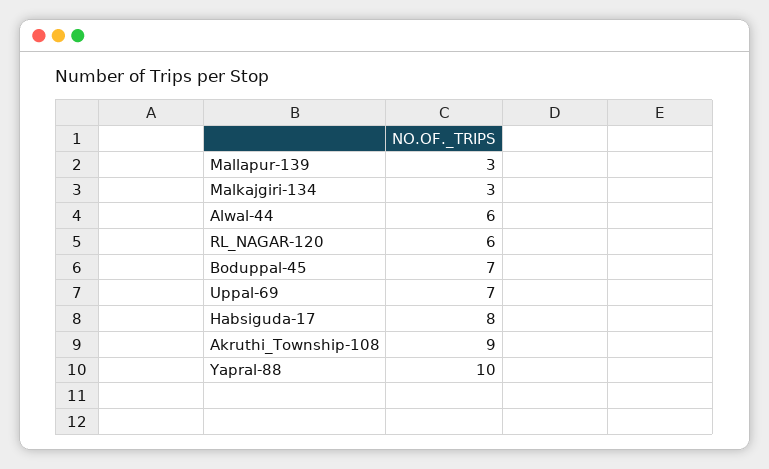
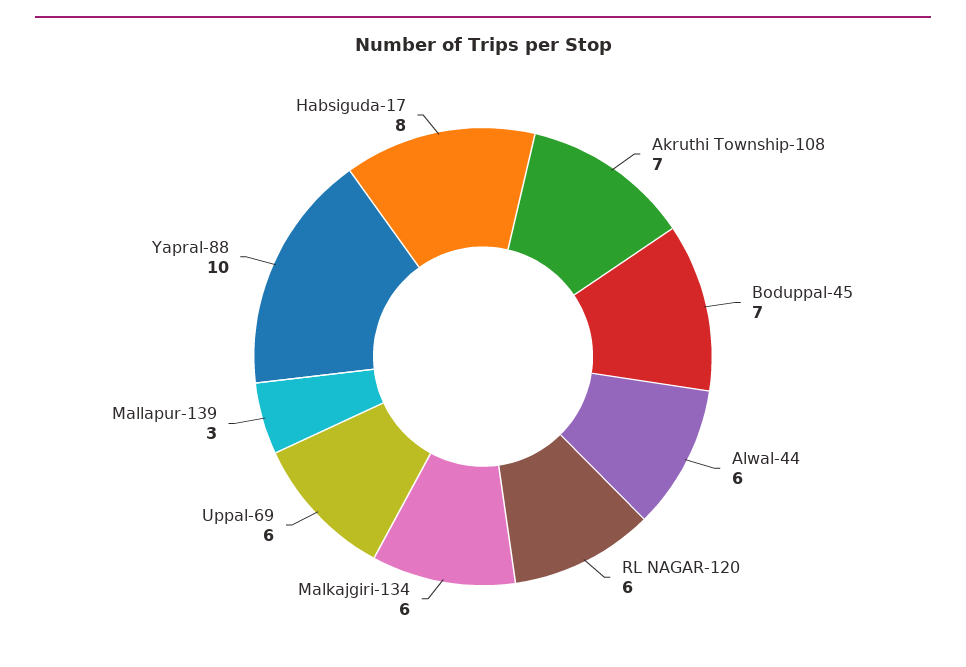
Malkajgiri-134: 3 -> 6
Uppal-69: 7 -> 6
Akruthi_Township-108: 9 -> 7

